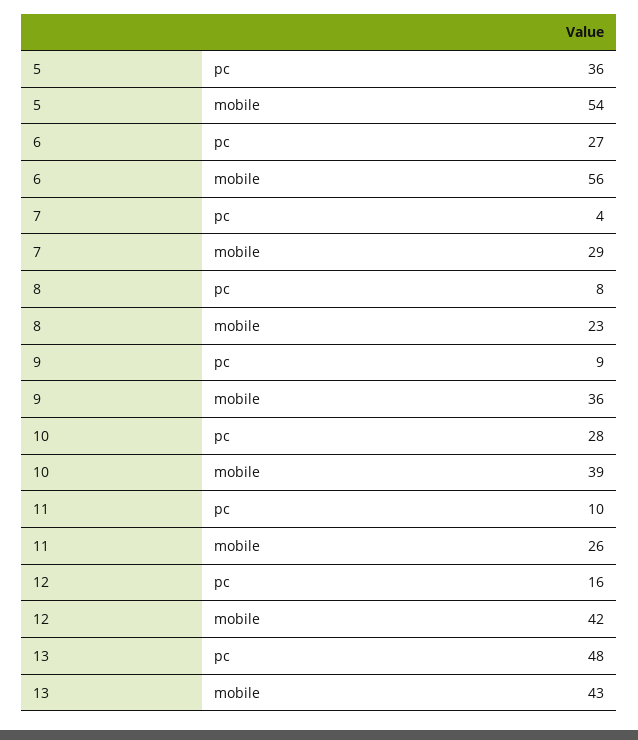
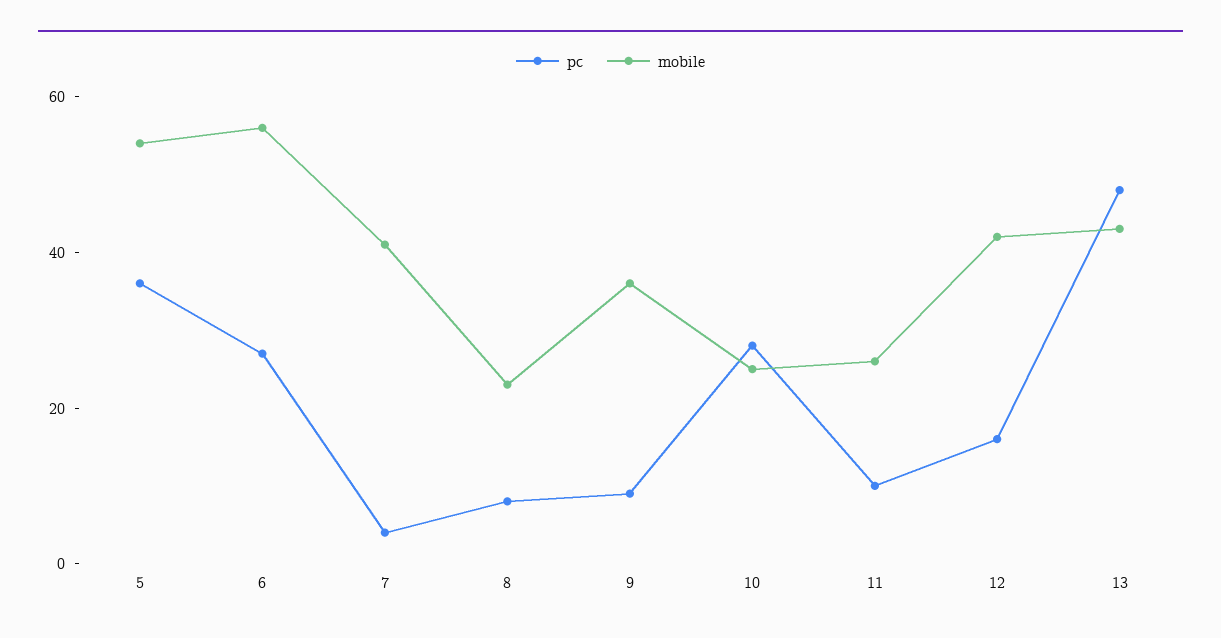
mobile, 7: 29 -> 40
mobile, 10: 39 -> 25

